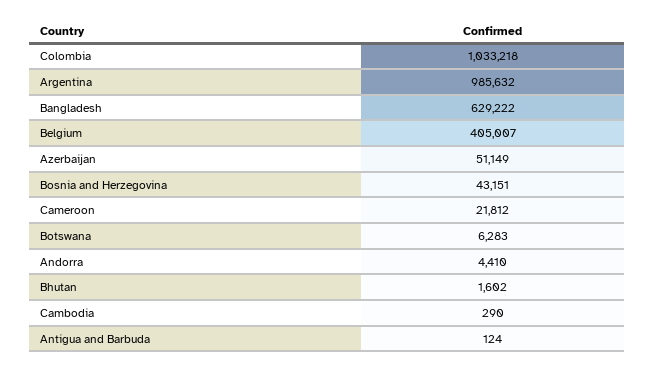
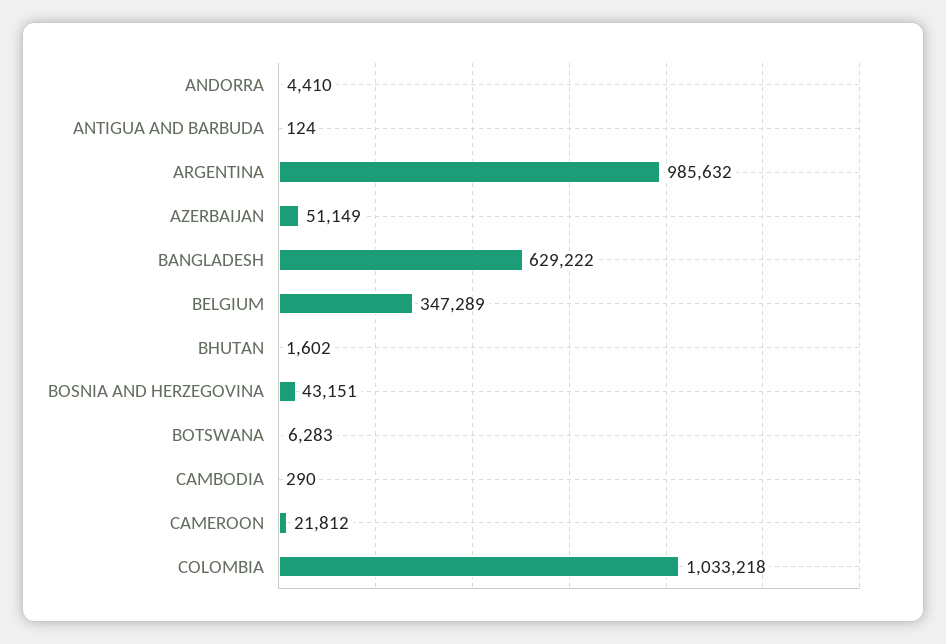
Belgium: 405007 -> 347289

